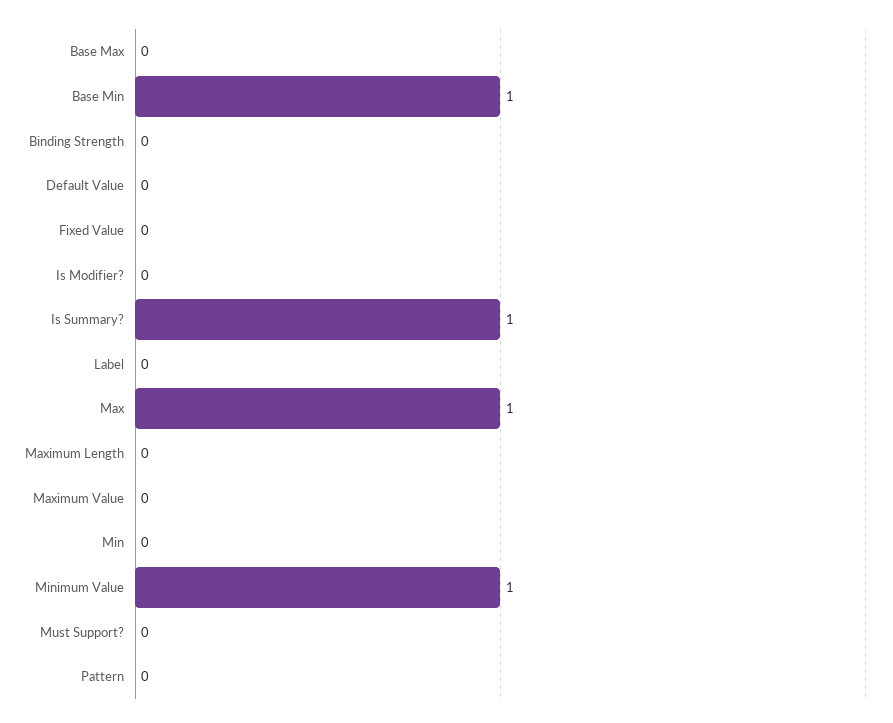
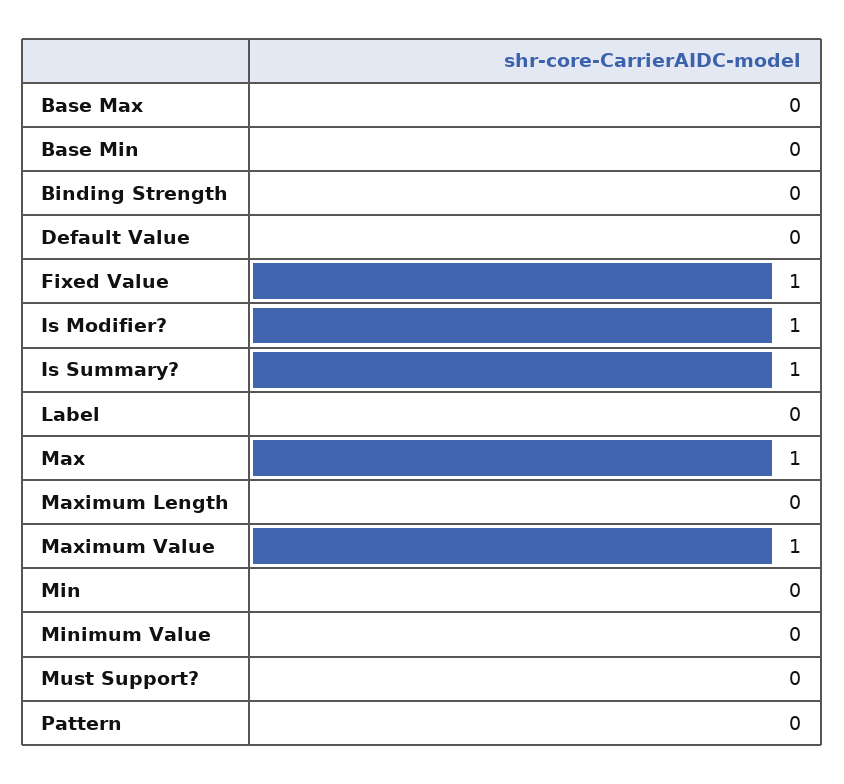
Base Min: 1 -> 0
Fixed Value: 0 -> 1
Is Modifier?: 0 -> 1
Maximum Value: 0 -> 1
Minimum Value: 1 -> 0

